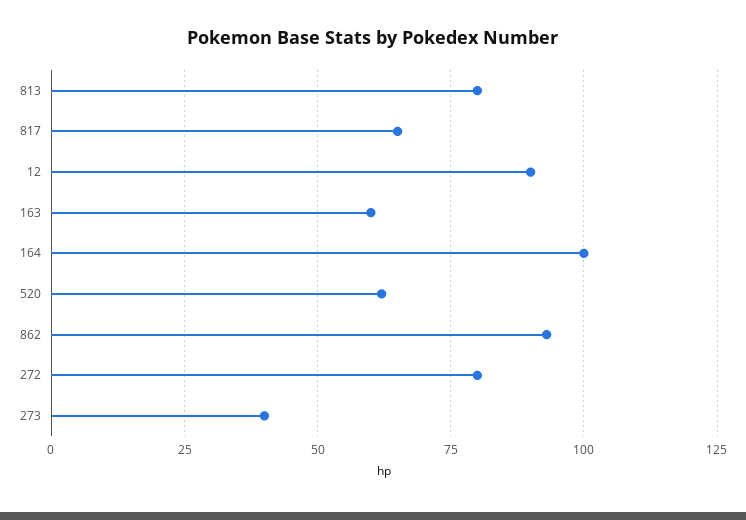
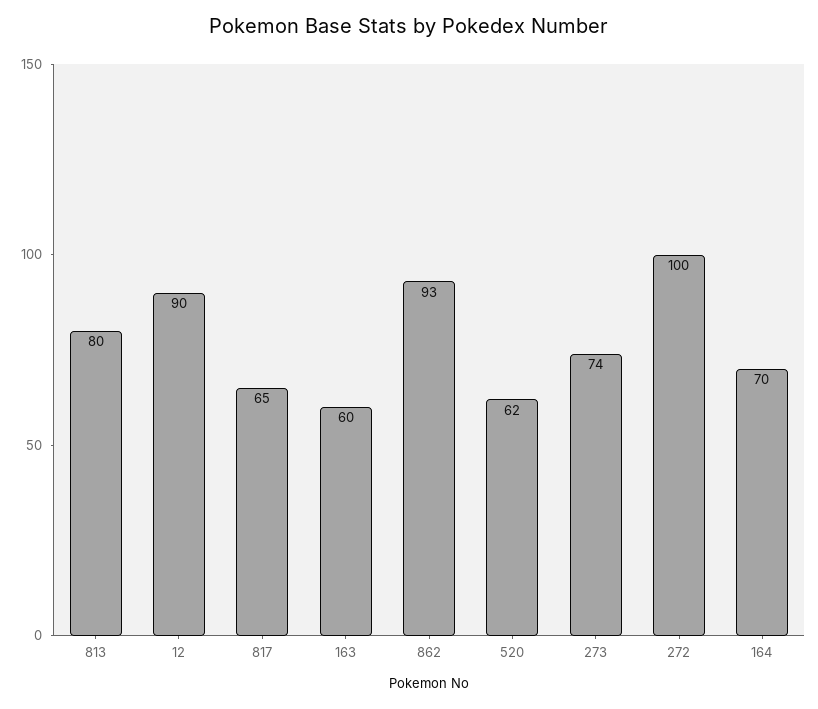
164: 100 -> 70
272: 80 -> 100
273: 40 -> 74

